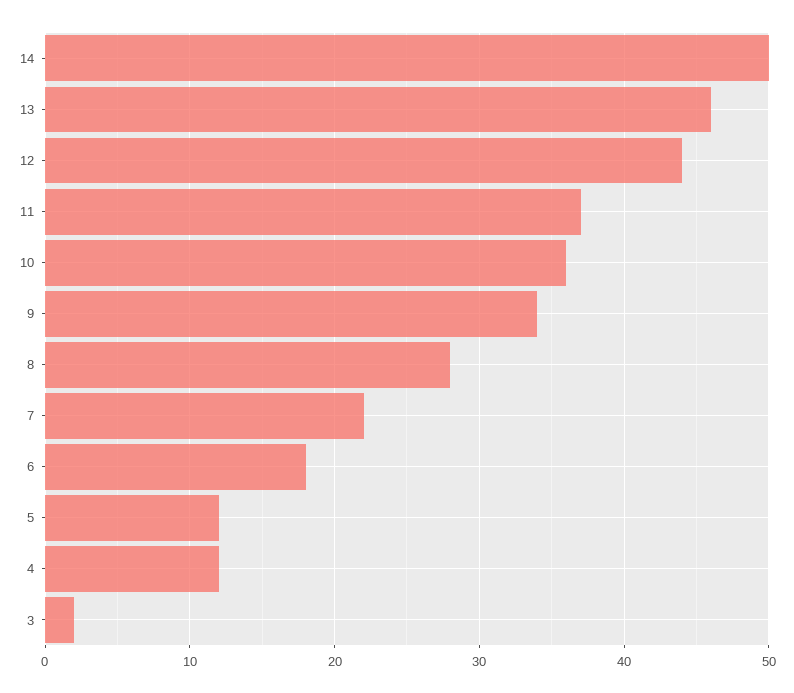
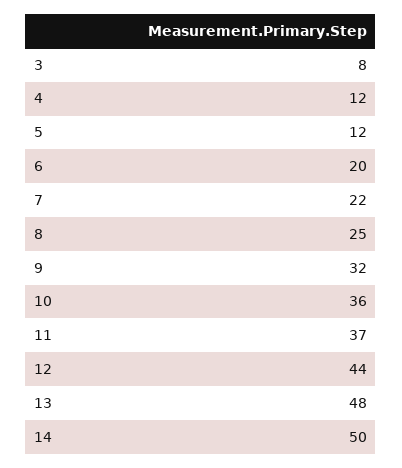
13: 46 -> 48
9: 34 -> 32
8: 28 -> 25
6: 18 -> 20
3: 2 -> 8

